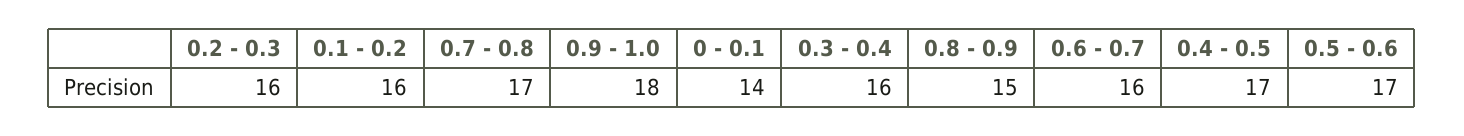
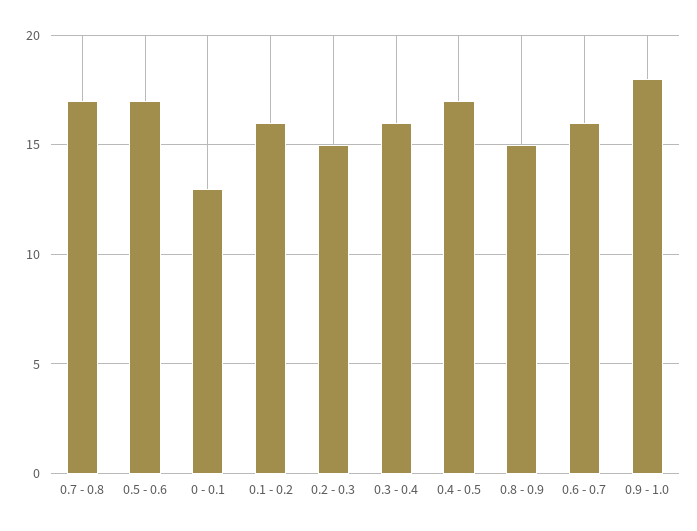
0.2 - 0.3: 16 -> 15
0 - 0.1: 14 -> 13

